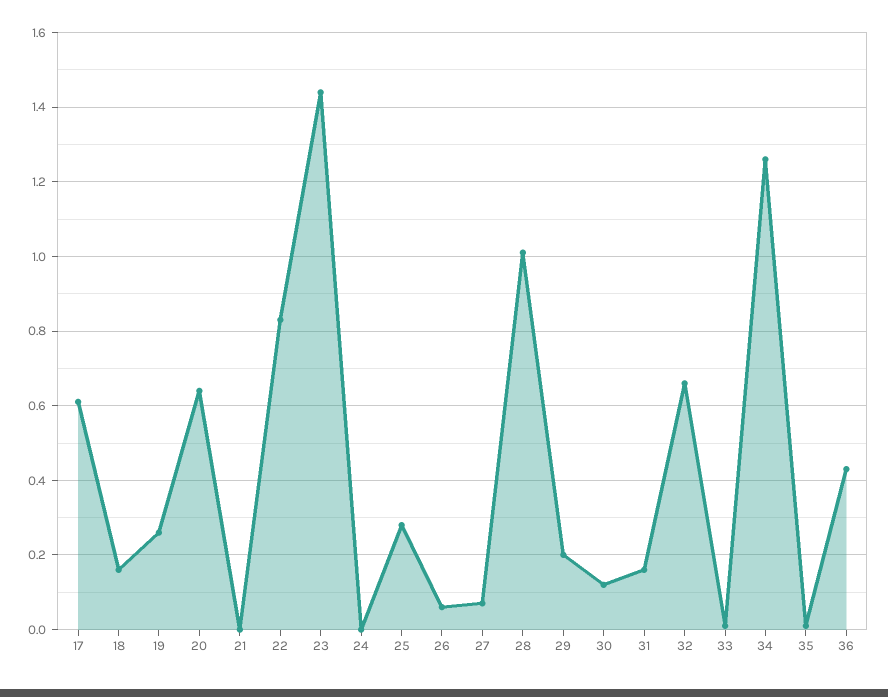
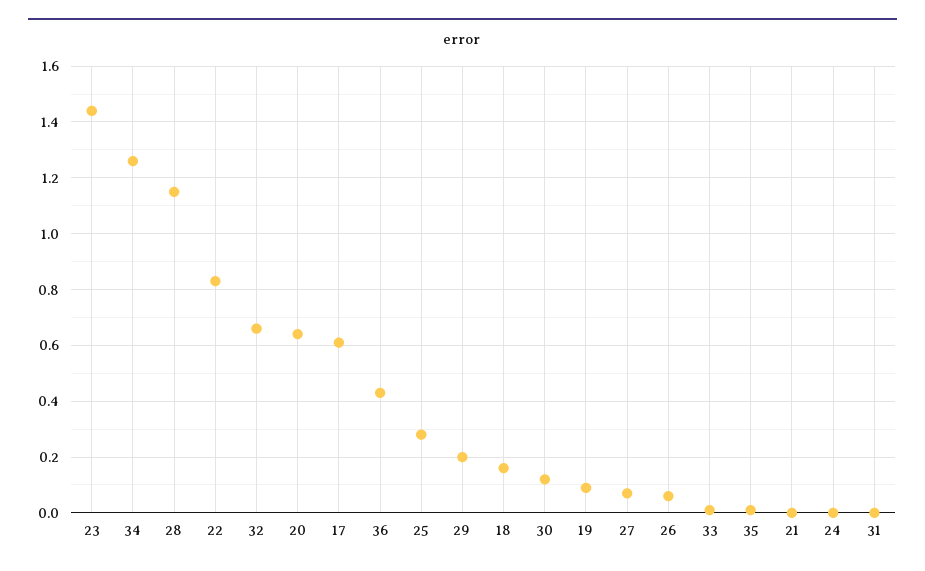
19: 0.25 -> 0.1
28: 1 -> 1.15
31: 0.15 -> 0

